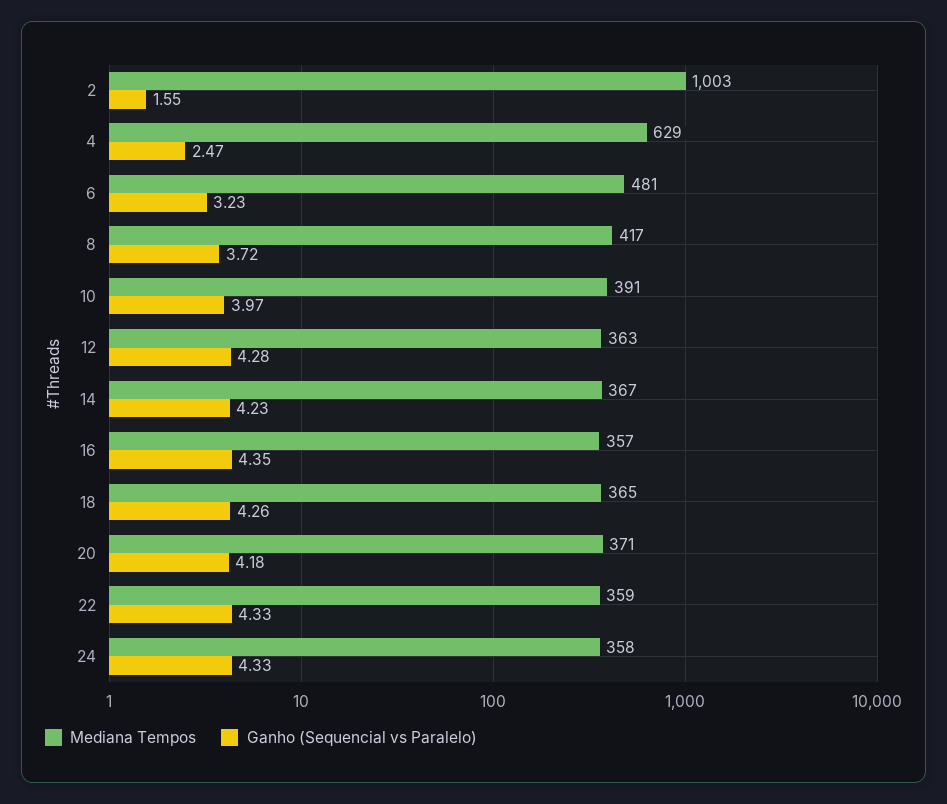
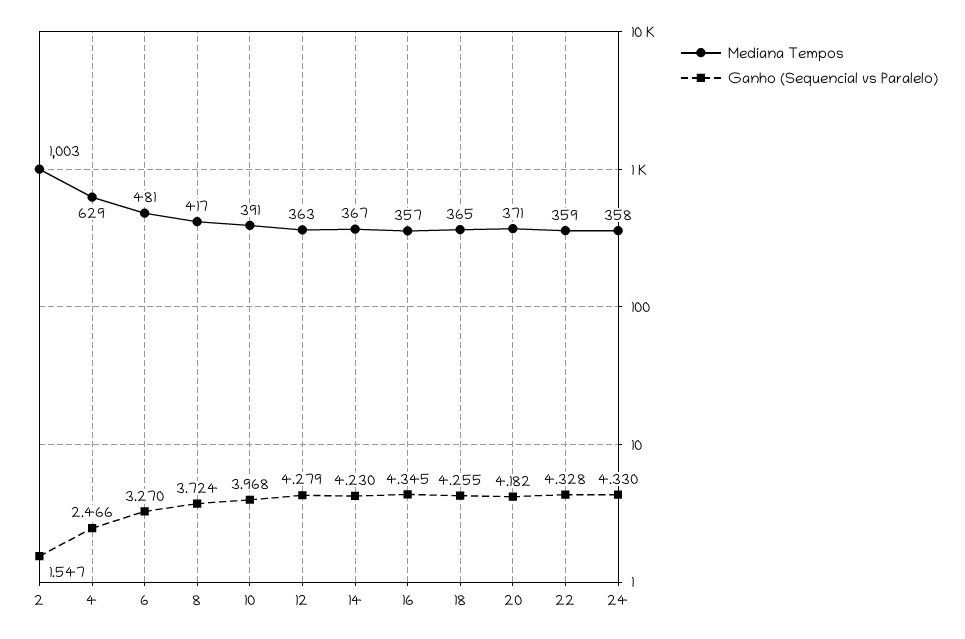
Ganho (Sequencial vs Paralelo), 6: 3.23 -> 3.27

